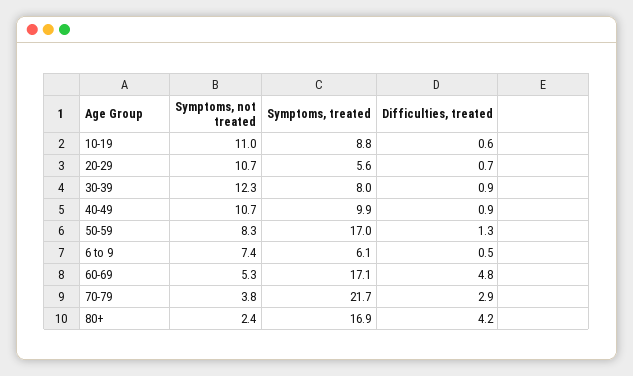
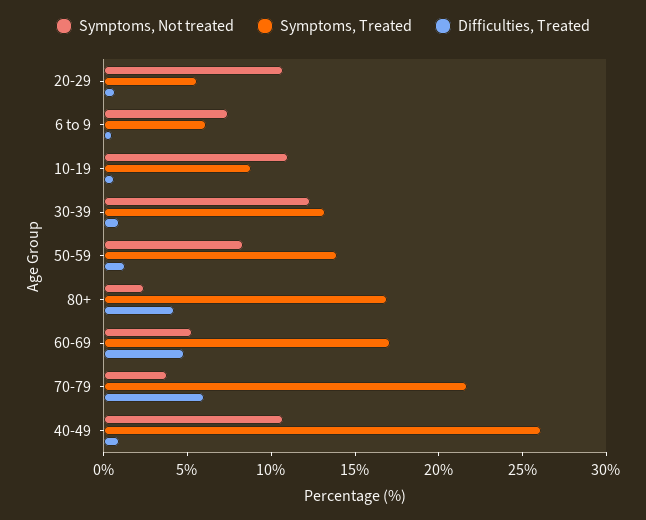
Symptoms, treated, 30-39: 8 -> 13
Symptoms, treated, 40-49: 9.9 -> 26
Symptoms, treated, 50-59: 17 -> 14
Difficulties, treated, 70-79: 2.9 -> 6

